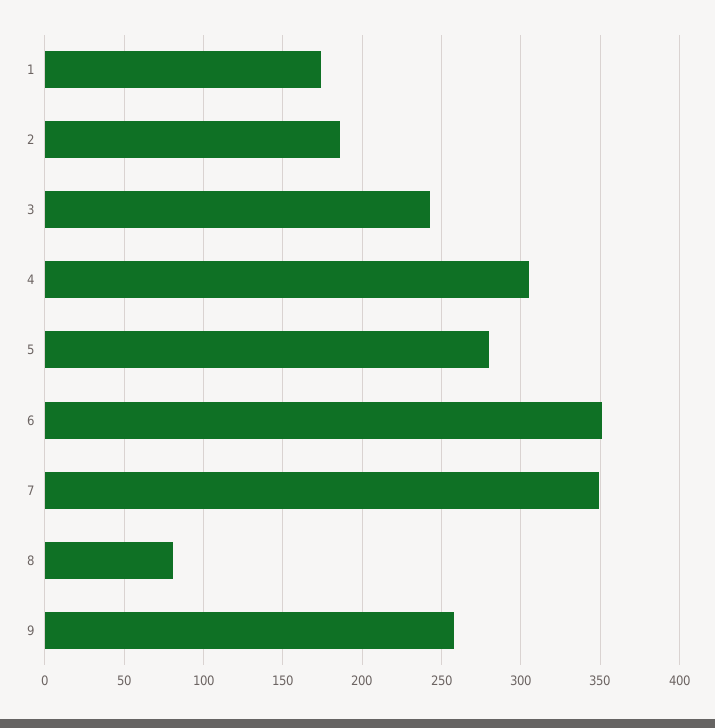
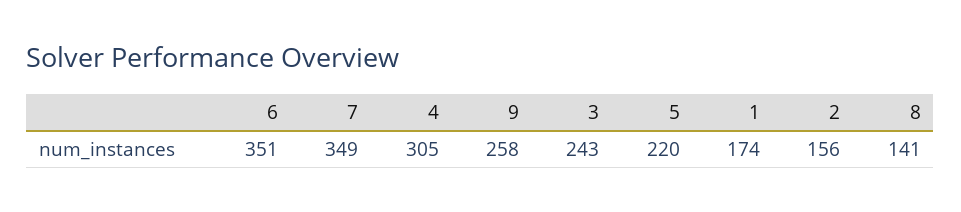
2: 185 -> 156
5: 280 -> 220
8: 80 -> 141

